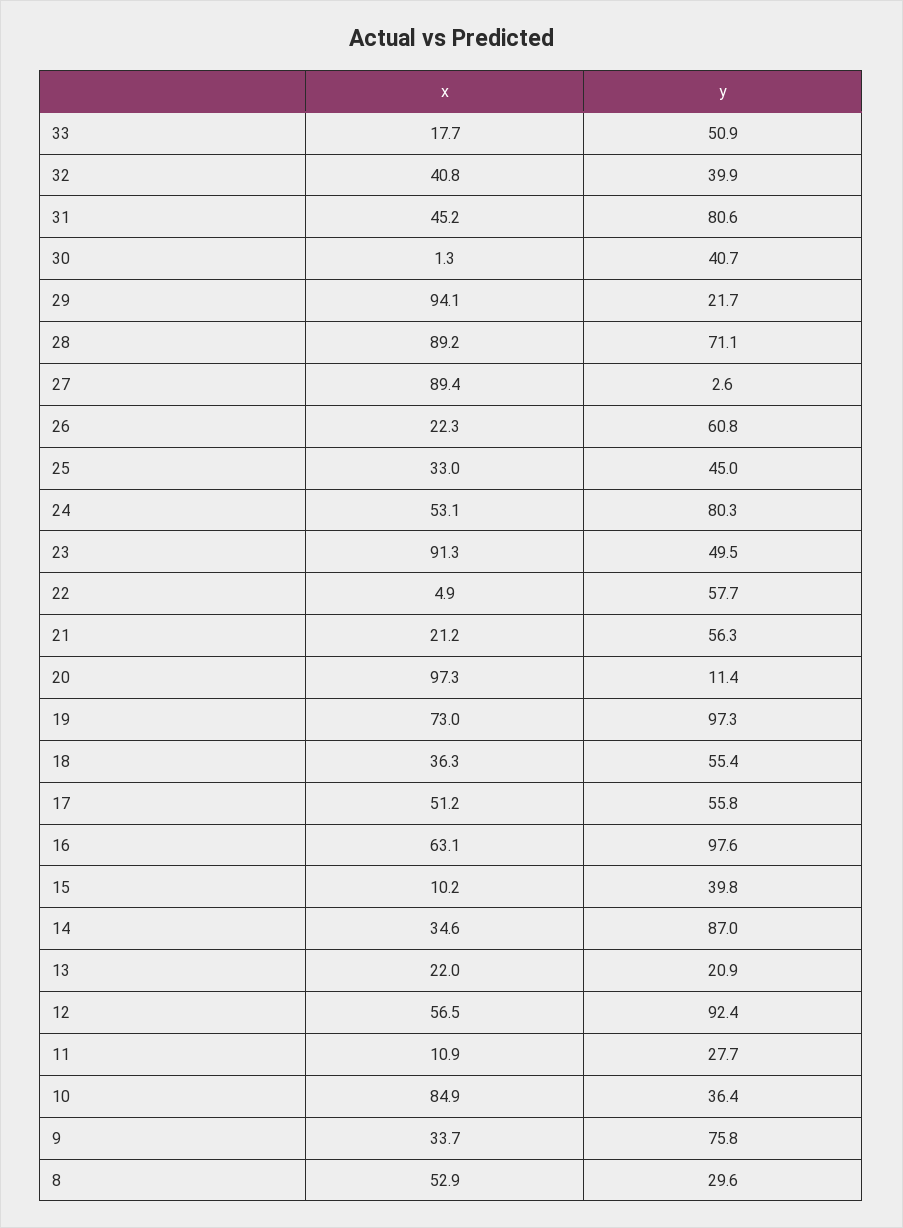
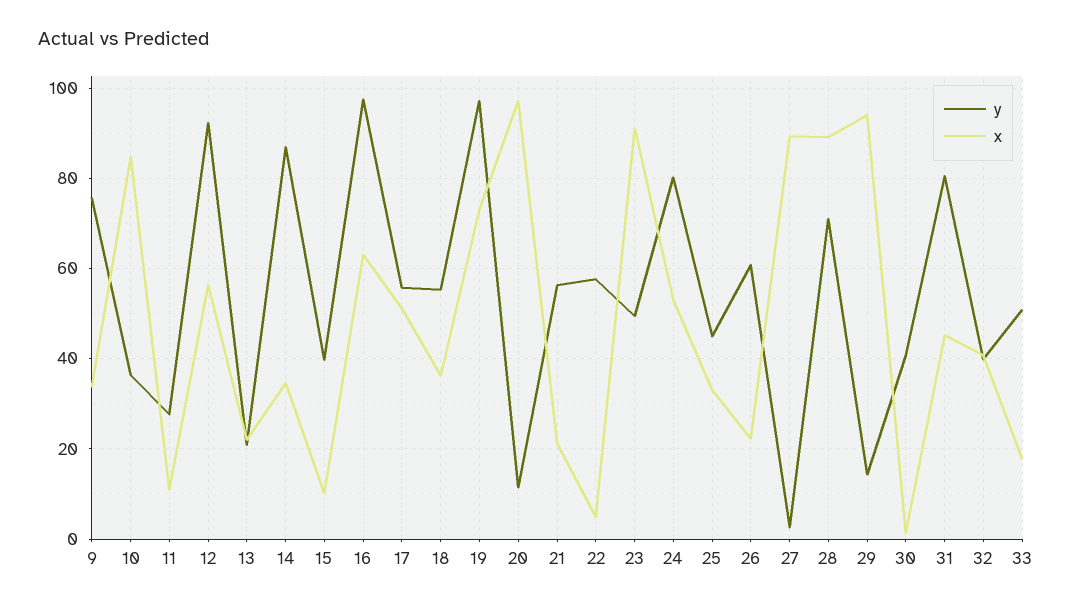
y, 29: 21.7 -> 14
x, 8: 52.9 -> none
y, 8: 29.6 -> none

